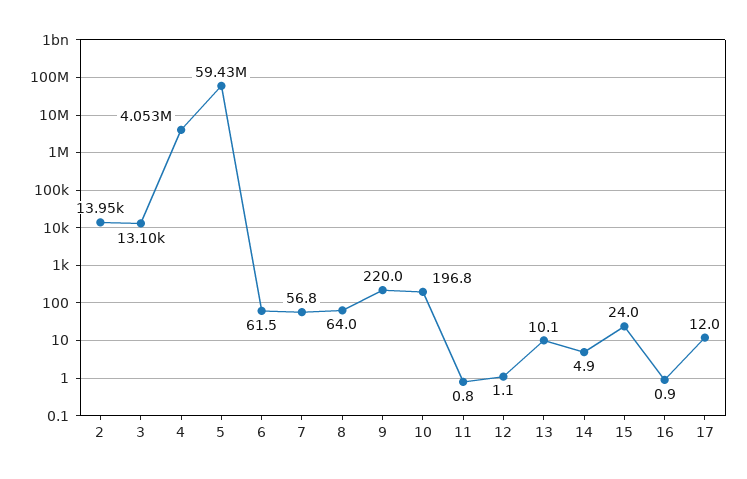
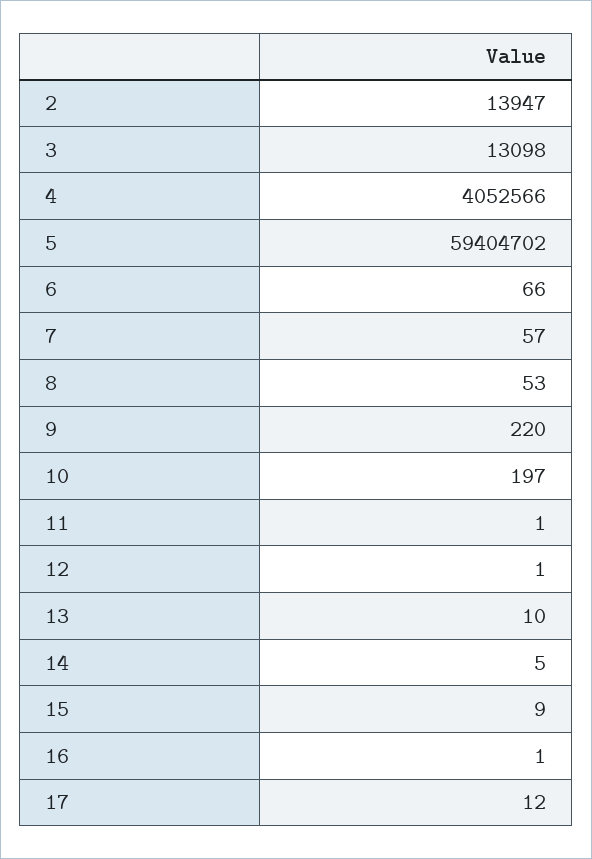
5: 59430000 -> 59404702
6: 61.5 -> 66
8: 64 -> 53
15: 24 -> 9

